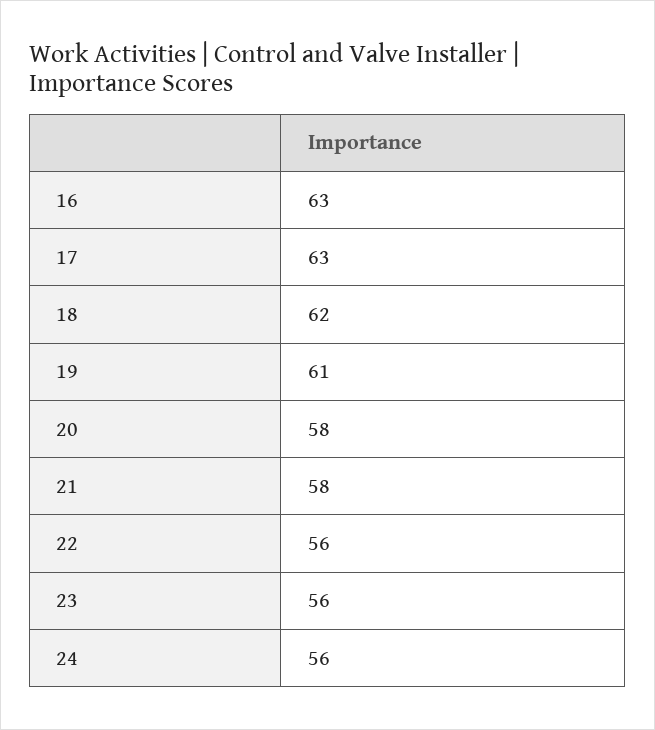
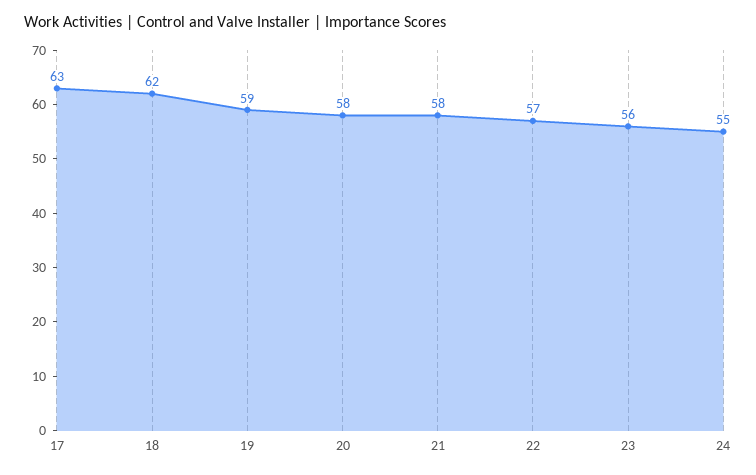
16: 63 -> none
19: 61 -> 59
22: 56 -> 57
24: 56 -> 55

